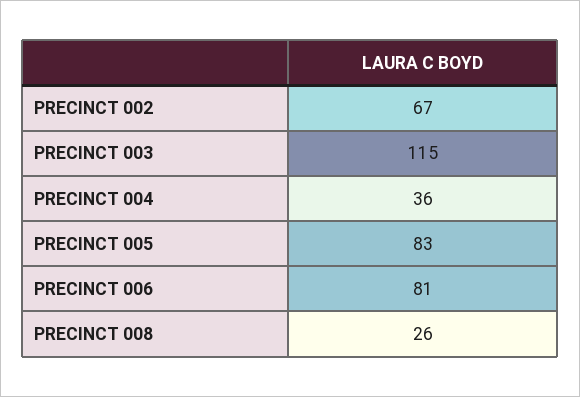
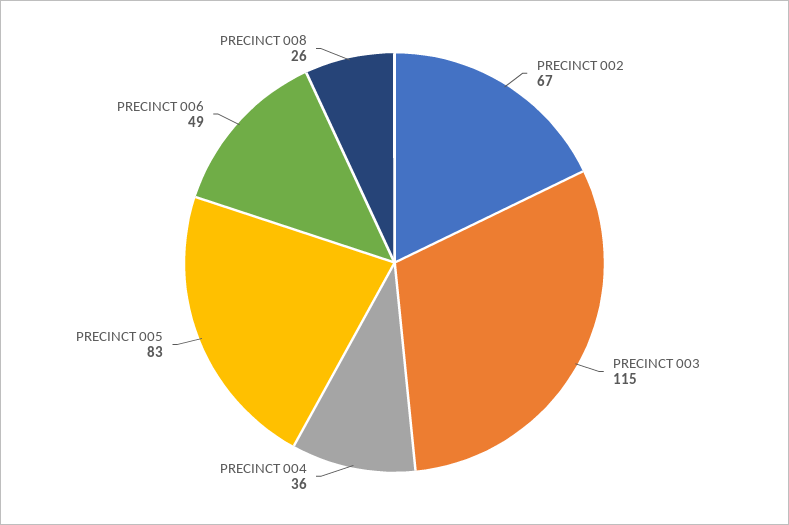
PRECINCT 006: 81 -> 49

